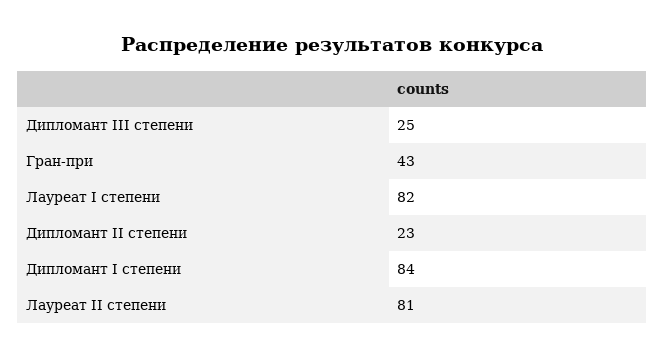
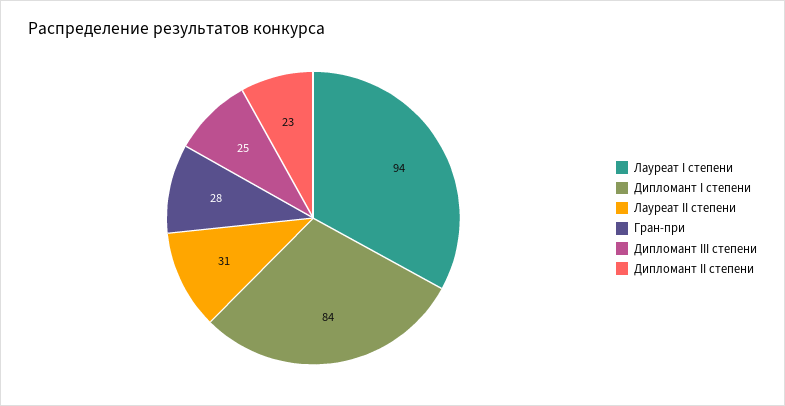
Гран-при: 43 -> 28
Лауреат I степени: 82 -> 94
Лауреат II степени: 81 -> 31

